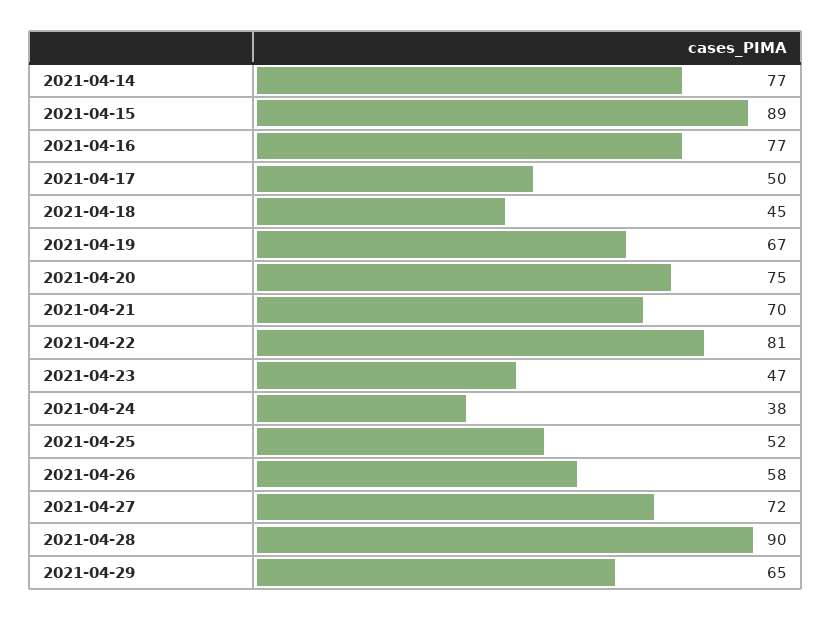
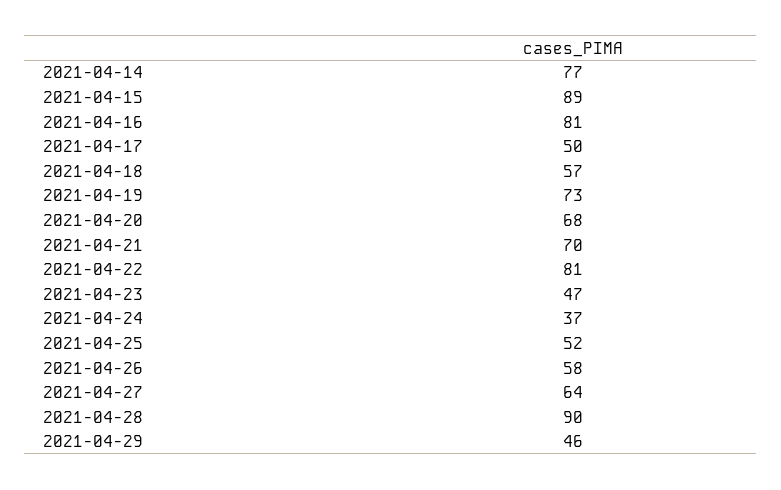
2021-04-16: 77 -> 81
2021-04-18: 45 -> 57
2021-04-19: 67 -> 73
2021-04-20: 75 -> 68
2021-04-24: 38 -> 37
2021-04-27: 72 -> 64
2021-04-29: 65 -> 46

